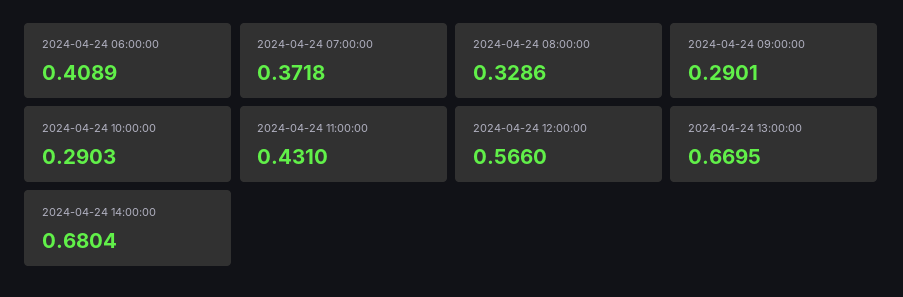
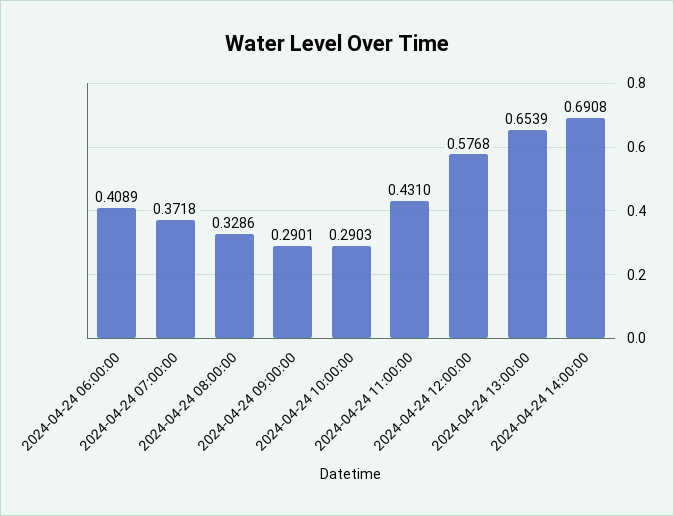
2024-04-24 12:00:00: 0.566 -> 0.5768
2024-04-24 13:00:00: 0.6695 -> 0.6539
2024-04-24 14:00:00: 0.6804 -> 0.6908

